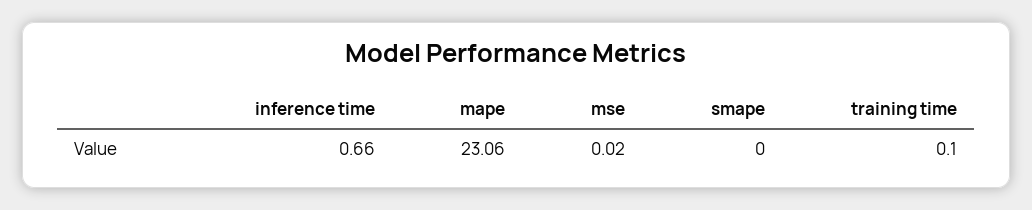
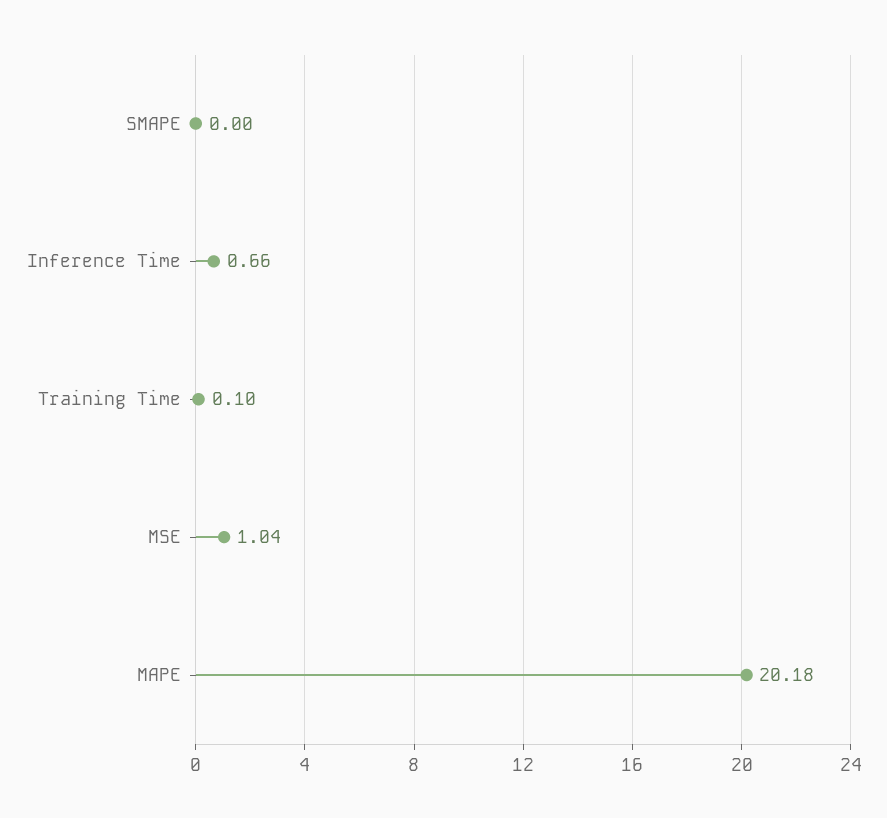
mape: 23.06 -> 20.18
mse: 0.02 -> 1.04

